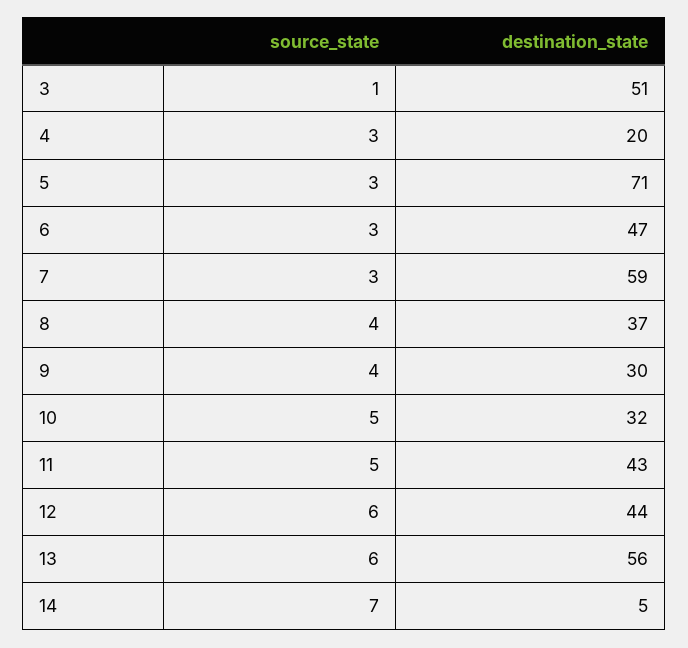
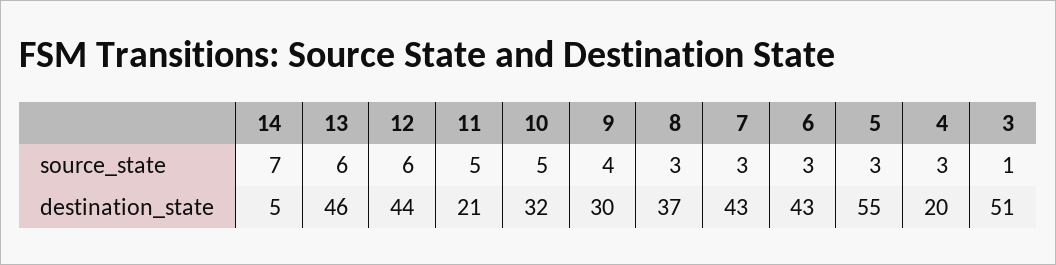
destination_state, 5: 71 -> 55
destination_state, 6: 47 -> 43
destination_state, 7: 59 -> 43
source_state, 8: 4 -> 3
destination_state, 11: 43 -> 21
destination_state, 13: 56 -> 46

